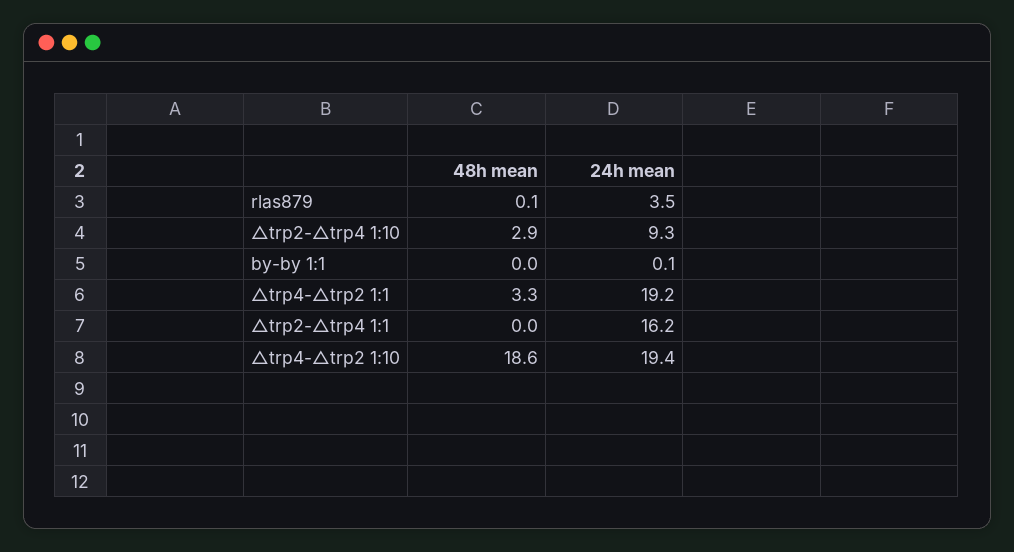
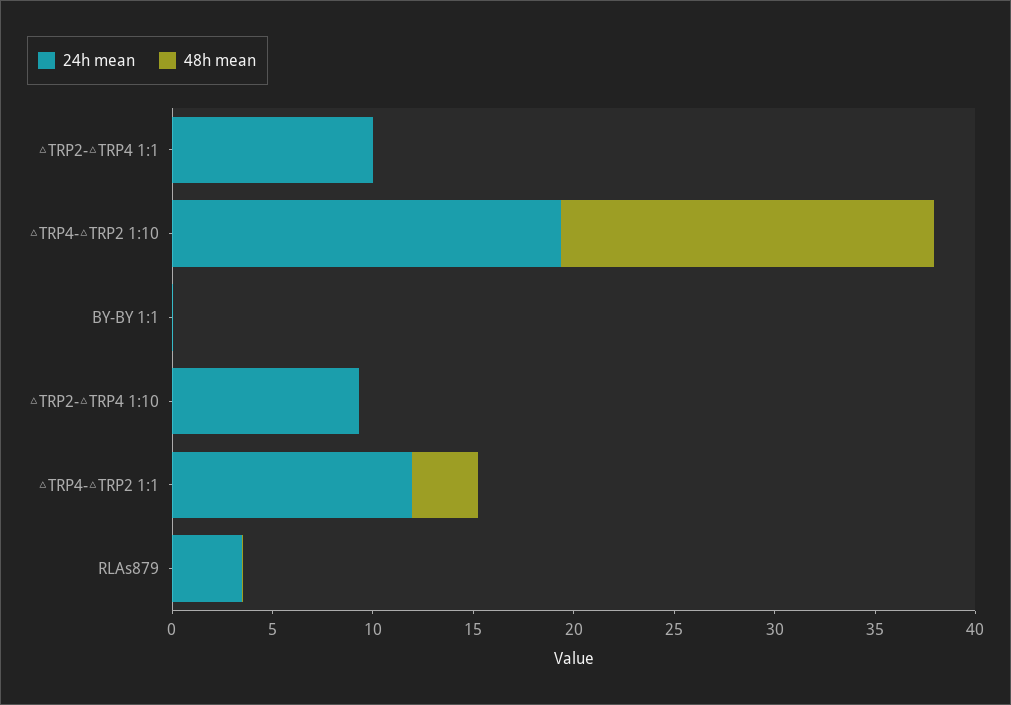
48h mean, △trp2-△trp4 1:10: 2.9 -> 0
24h mean, △trp4-△trp2 1:1: 19.2 -> 12
24h mean, △trp2-△trp4 1:1: 16.2 -> 10

